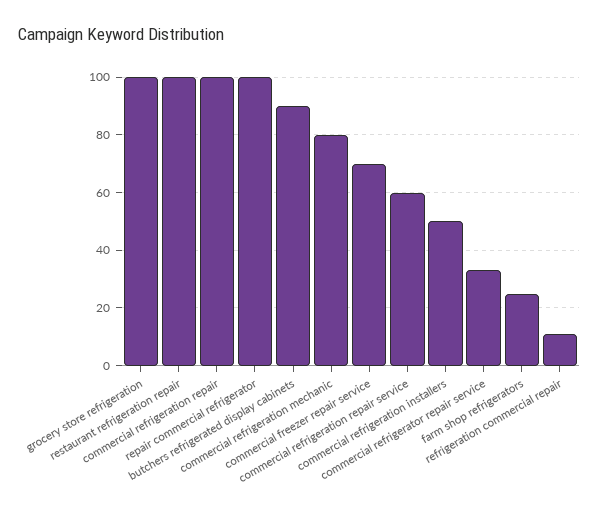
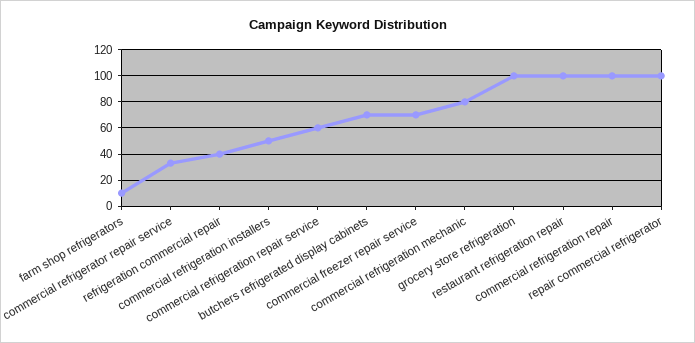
butchers refrigerated display cabinets: 90 -> 70
farm shop refrigerators: 25 -> 10
refrigeration commercial repair: 10 -> 40

